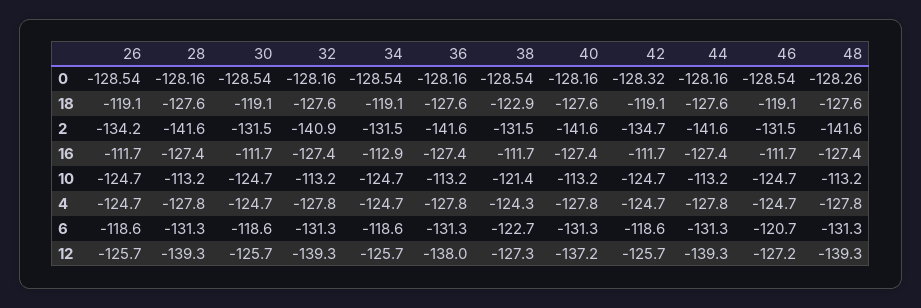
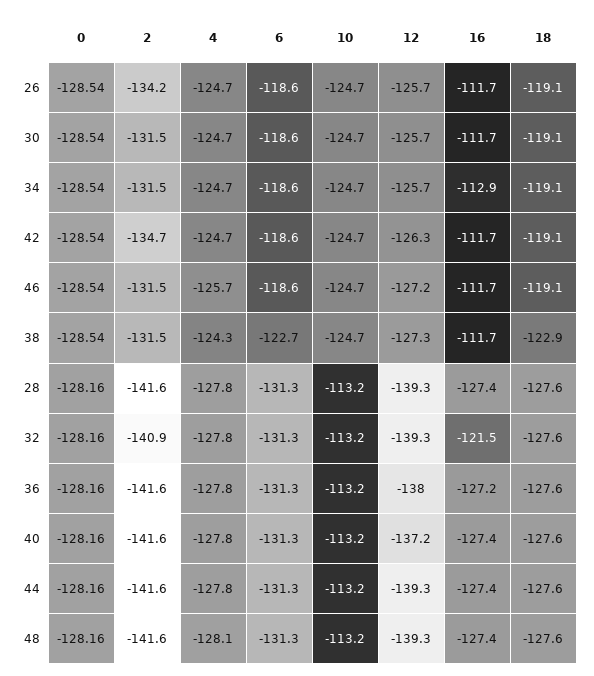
42, 0: -128.32 -> -128.54
48, 0: -128.26 -> -128.16
32, 16: -127.4 -> -121.5
36, 16: -127.4 -> -127.2
38, 10: -121.4 -> -124.7
46, 4: -124.7 -> -125.7
48, 4: -127.8 -> -128.1
46, 6: -120.7 -> -118.6
42, 12: -125.7 -> -126.3

